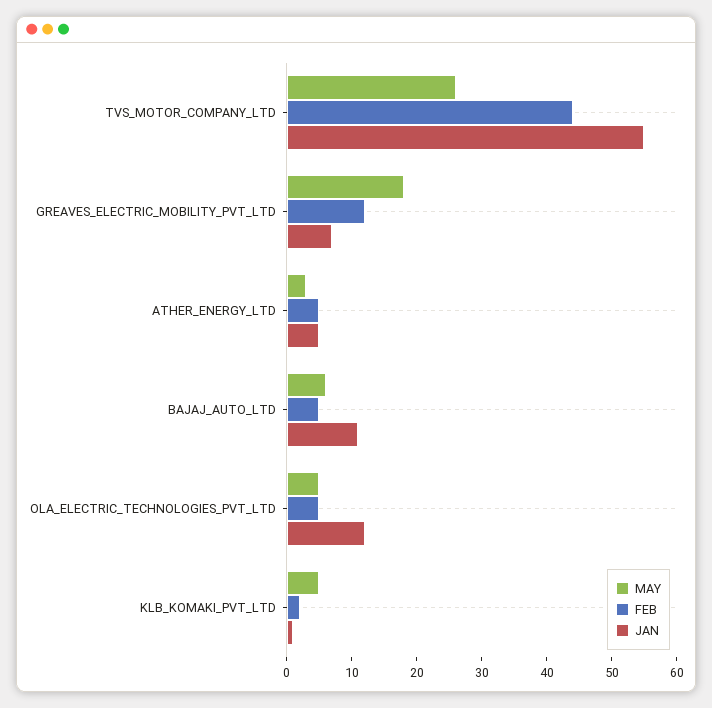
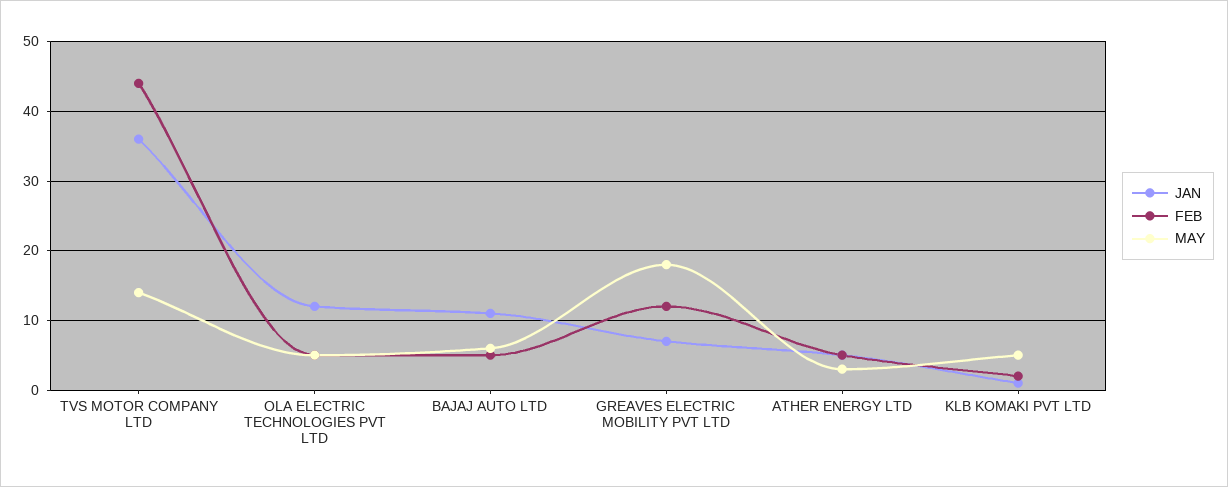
MAY, TVS_MOTOR_COMPANY_LTD: 25 -> 14
JAN, TVS_MOTOR_COMPANY_LTD: 55 -> 36

